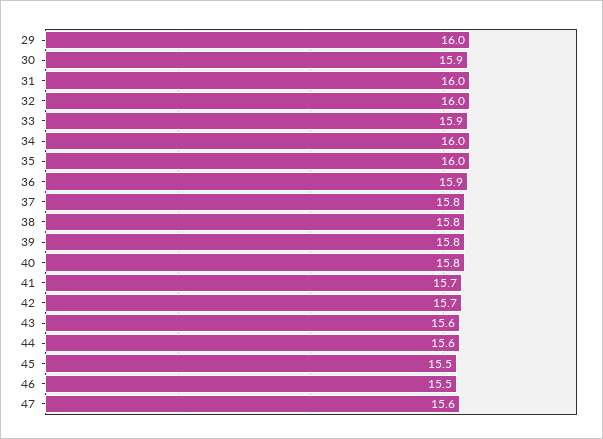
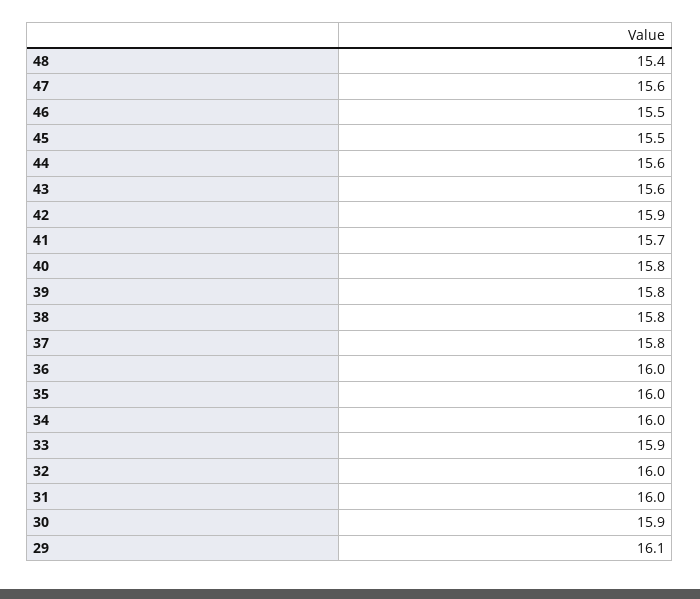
29: 16 -> 16.1
36: 15.9 -> 16
42: 15.7 -> 15.9
48: none -> 15.4

